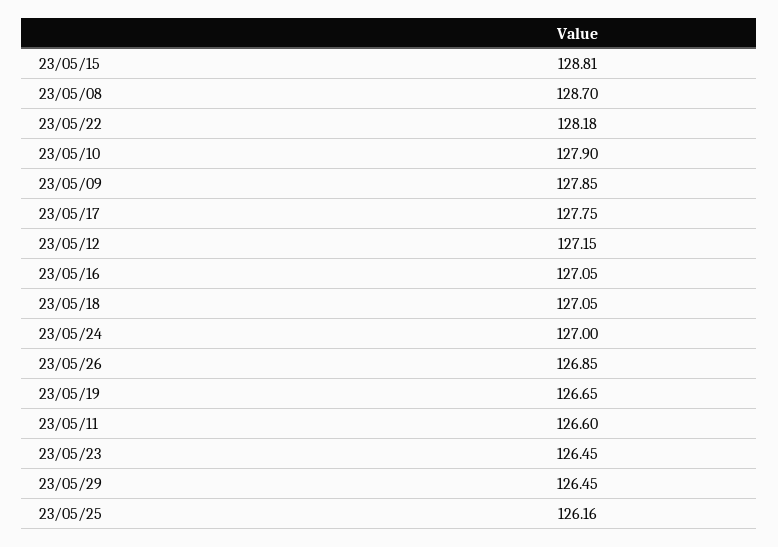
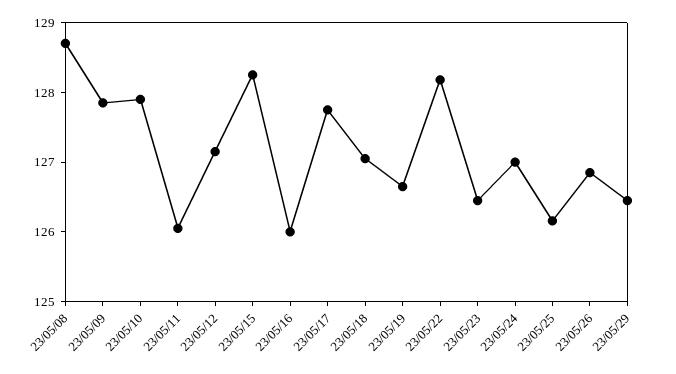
23/05/15: 128.81 -> 128.2
23/05/16: 127.05 -> 126
23/05/11: 126.6 -> 126

